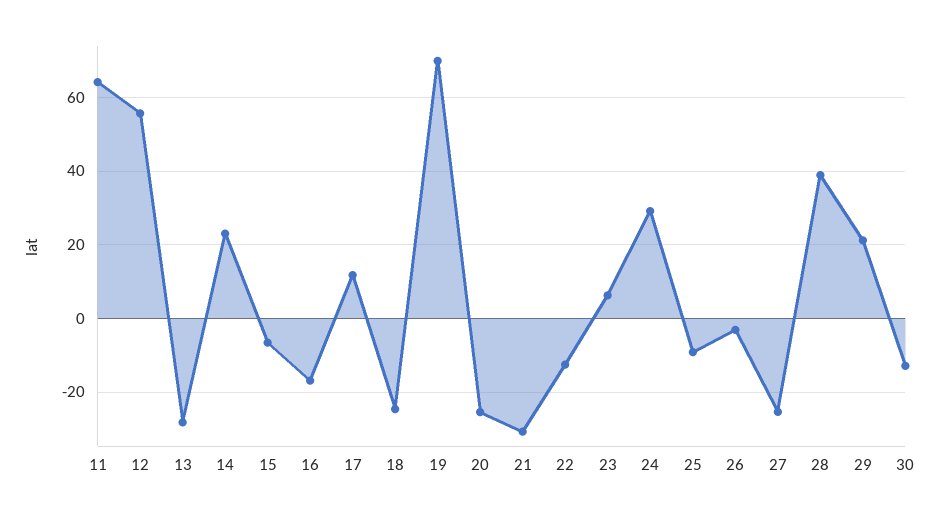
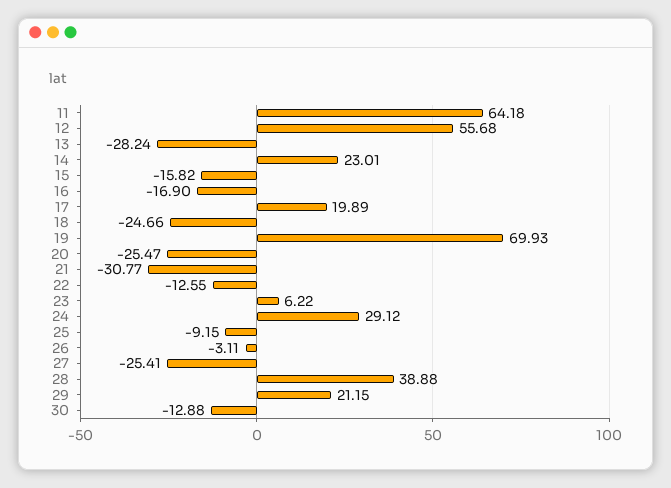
15: -6 -> -15.82
17: 12 -> 19.89

